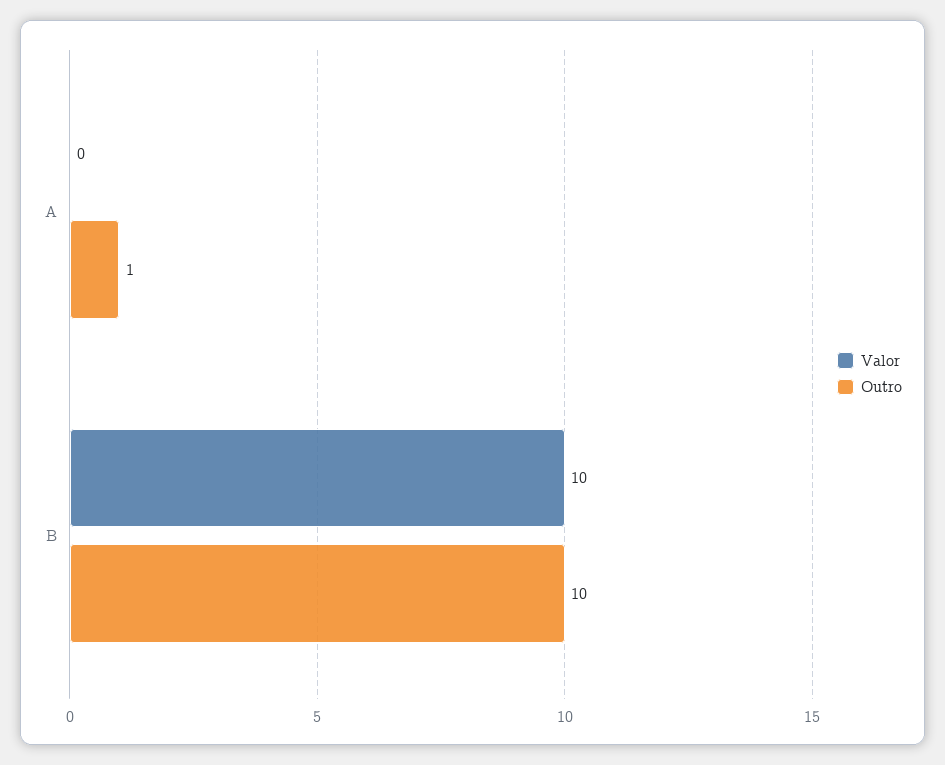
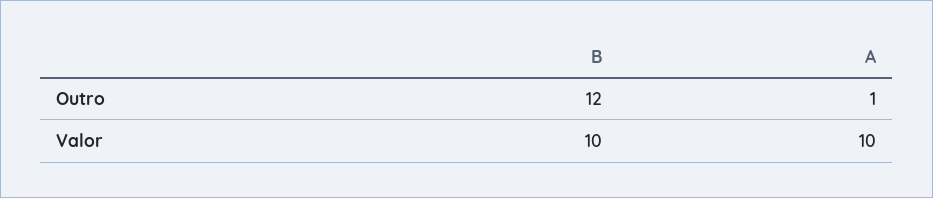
Valor, A: 0 -> 10
Outro, B: 10 -> 12

